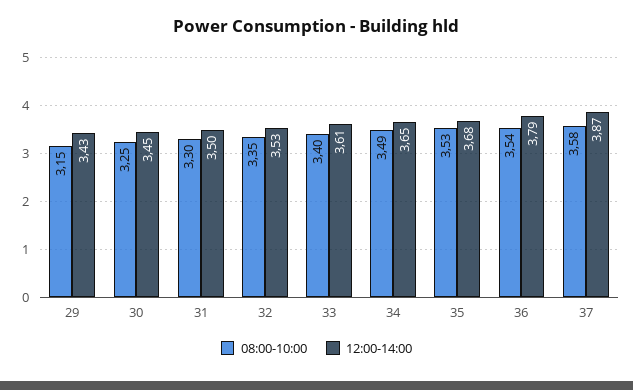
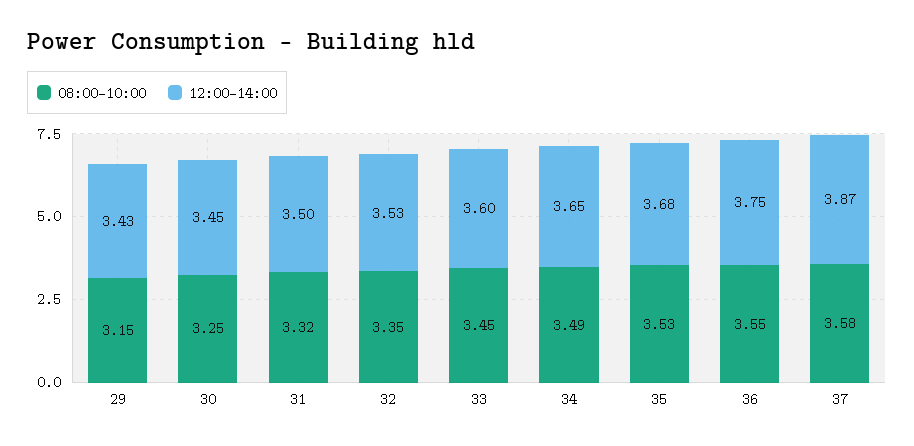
08:00-10:00, 31: 3.3 -> 3.32
08:00-10:00, 33: 3.4 -> 3.45
12:00-14:00, 33: 3.61 -> 3.6
08:00-10:00, 36: 3.54 -> 3.55
12:00-14:00, 36: 3.79 -> 3.75

